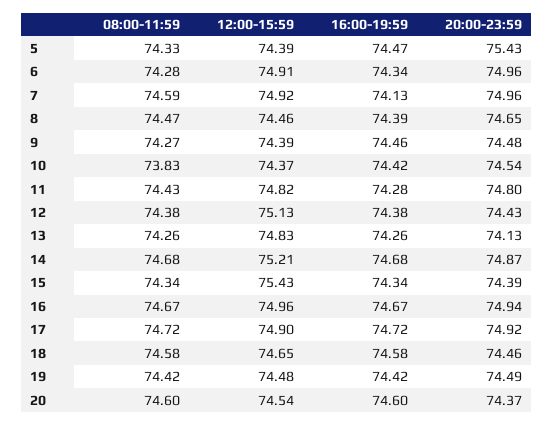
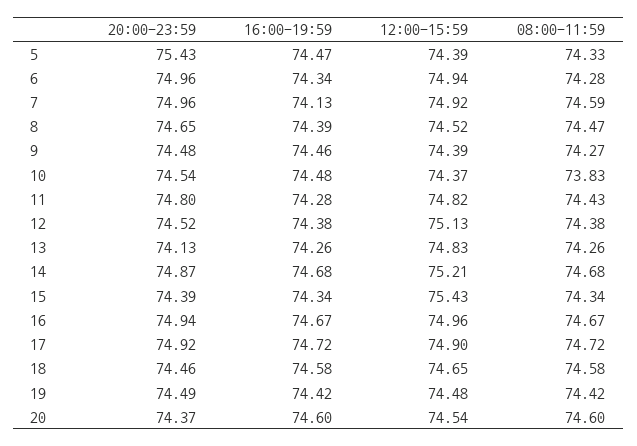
12:00-15:59, 6: 74.91 -> 74.94
12:00-15:59, 8: 74.46 -> 74.52
16:00-19:59, 10: 74.42 -> 74.48
20:00-23:59, 12: 74.43 -> 74.52

